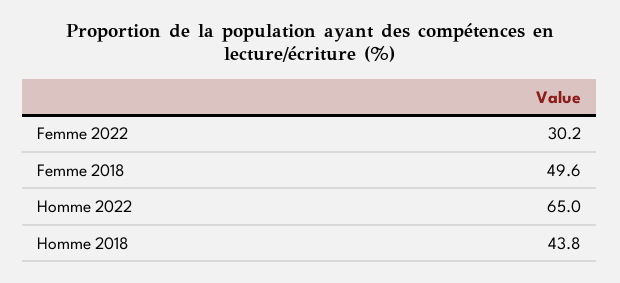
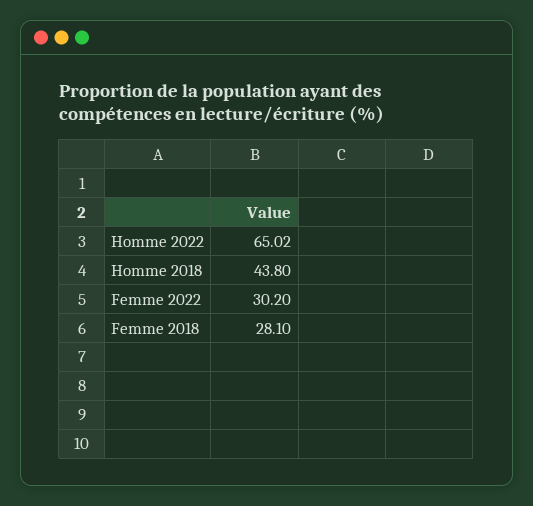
Femme 2018: 49.6 -> 28.1

